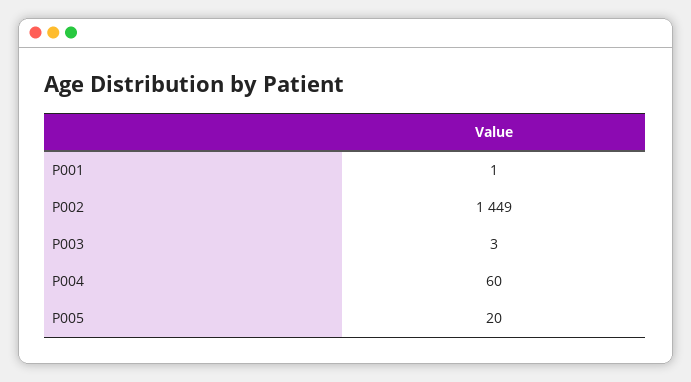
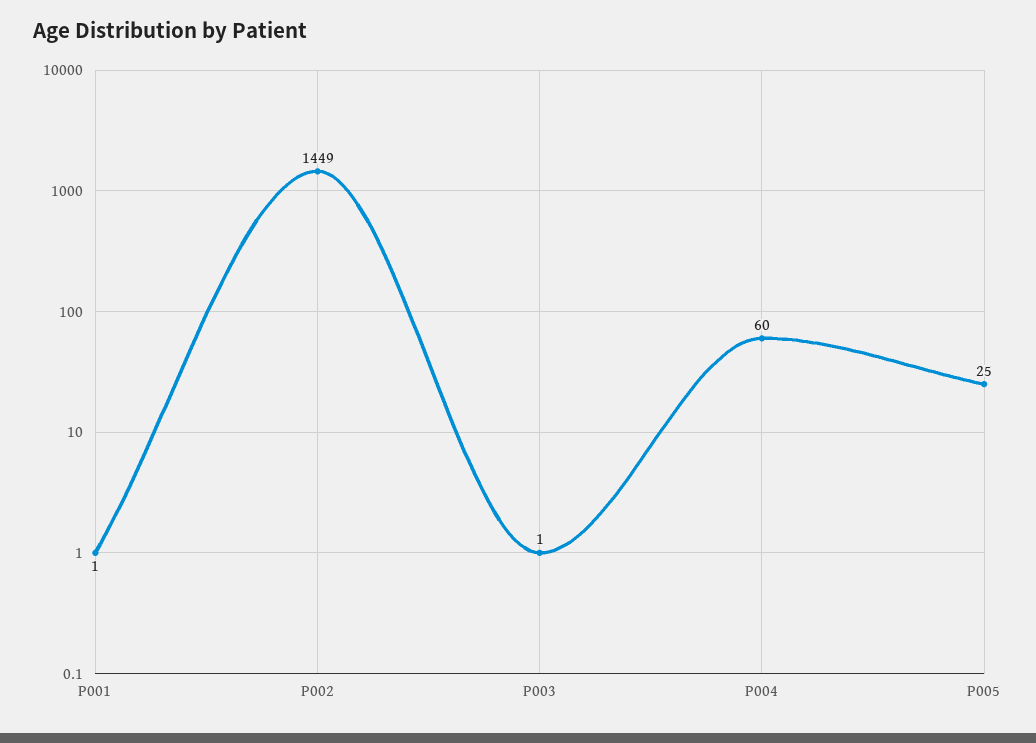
P003: 3 -> 1
P005: 20 -> 25

